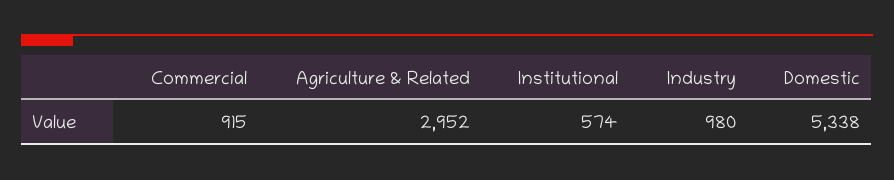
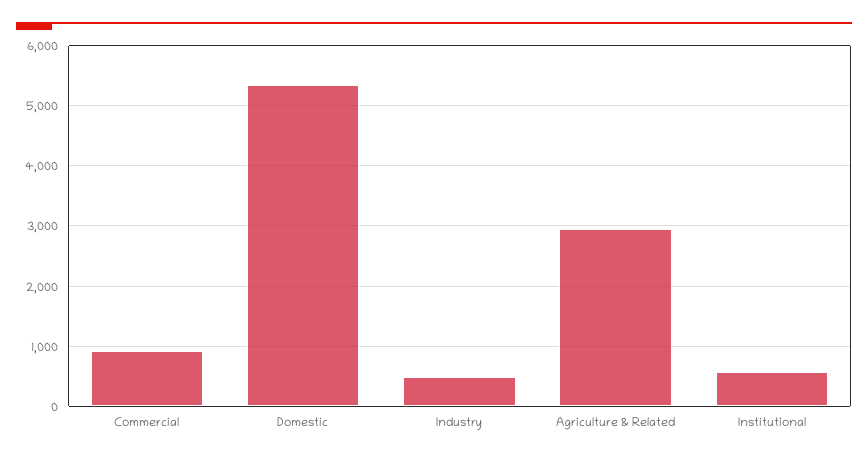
Industry: 980 -> 500

